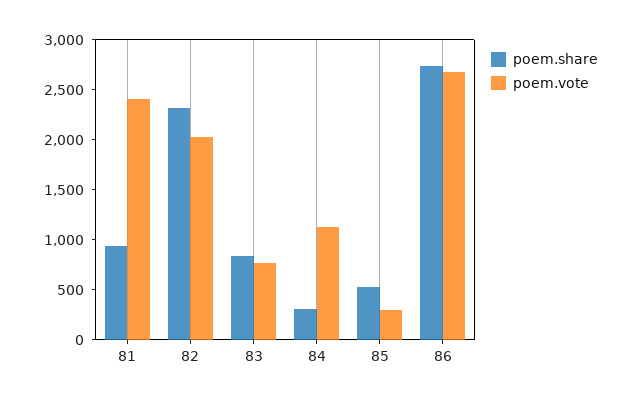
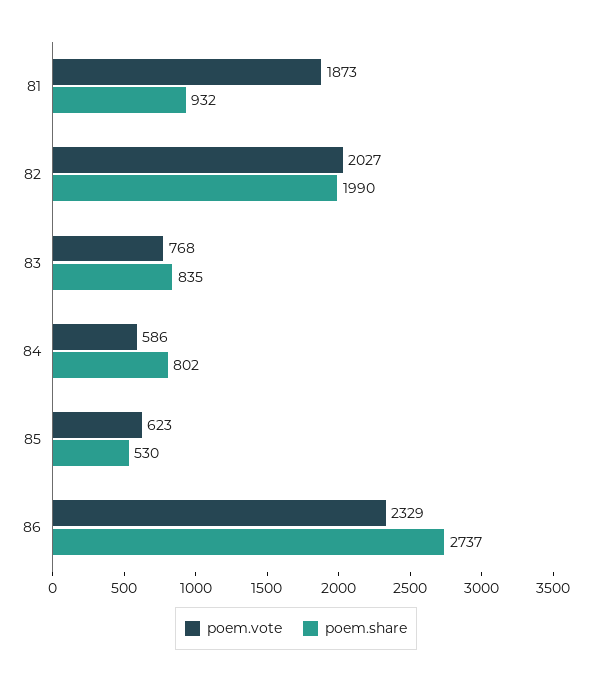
poem.vote, 81: 2400 -> 1873
poem.share, 82: 2300 -> 1990
poem.share, 84: 300 -> 802
poem.vote, 84: 1100 -> 586
poem.vote, 85: 300 -> 623
poem.vote, 86: 2700 -> 2329

